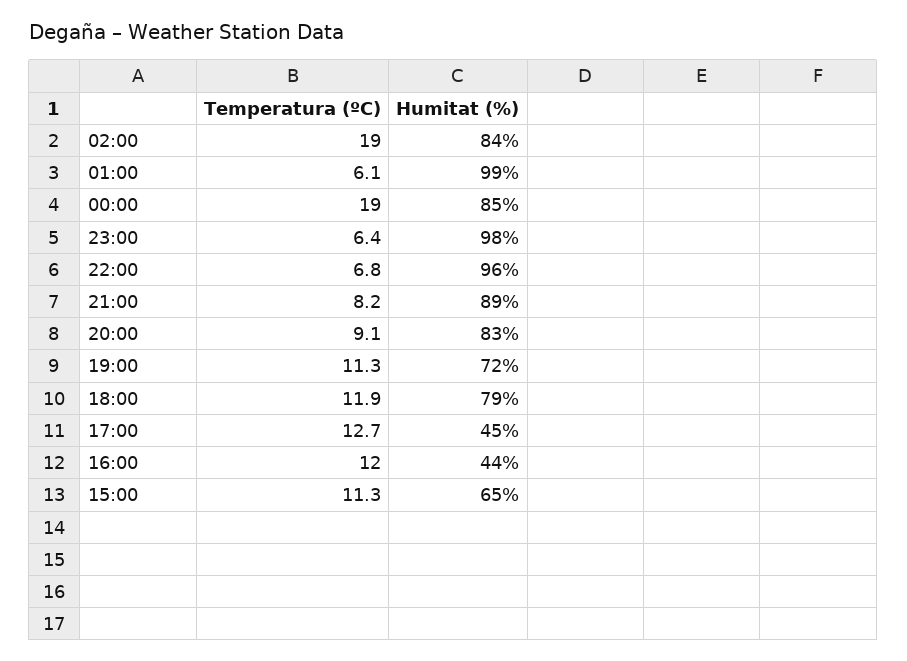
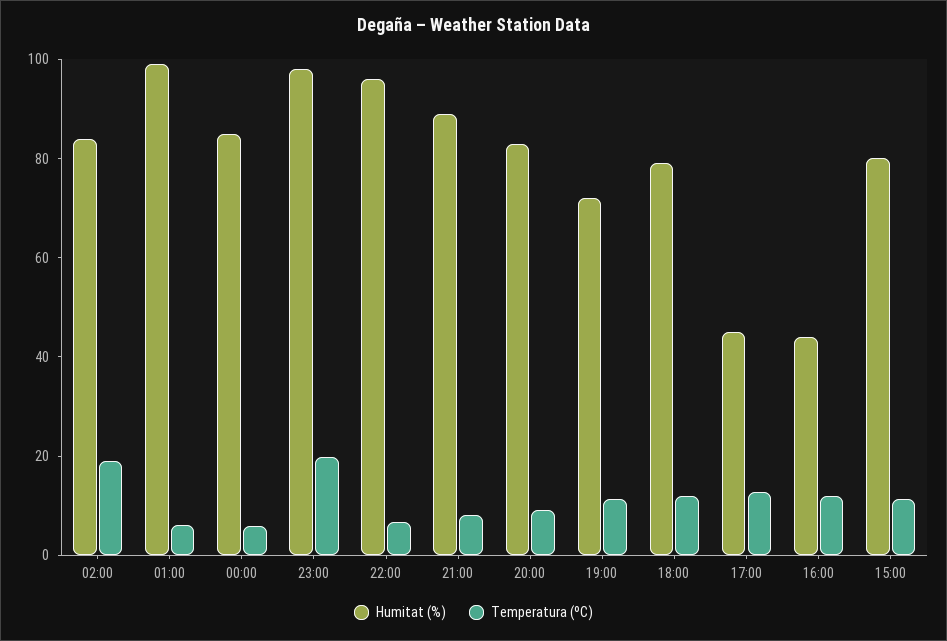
Temperatura (ºC), 00:00: 19 -> 5
Temperatura (ºC), 23:00: 6.4 -> 20
Humitat (%), 15:00: 65 -> 80

